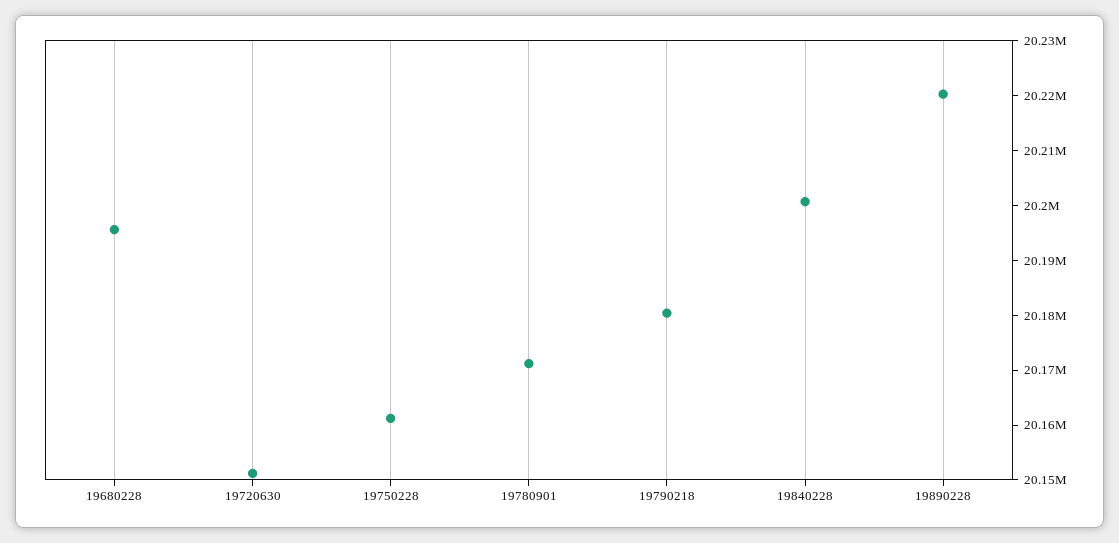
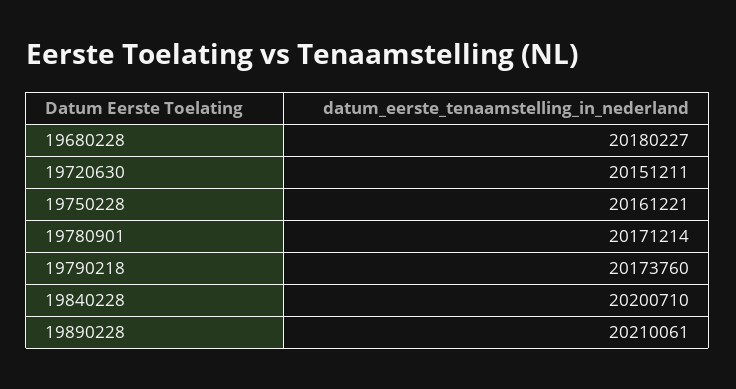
19680228: 20196000 -> 20180227
19790218: 20180000 -> 20173760
19890228: 20220000 -> 20210061

